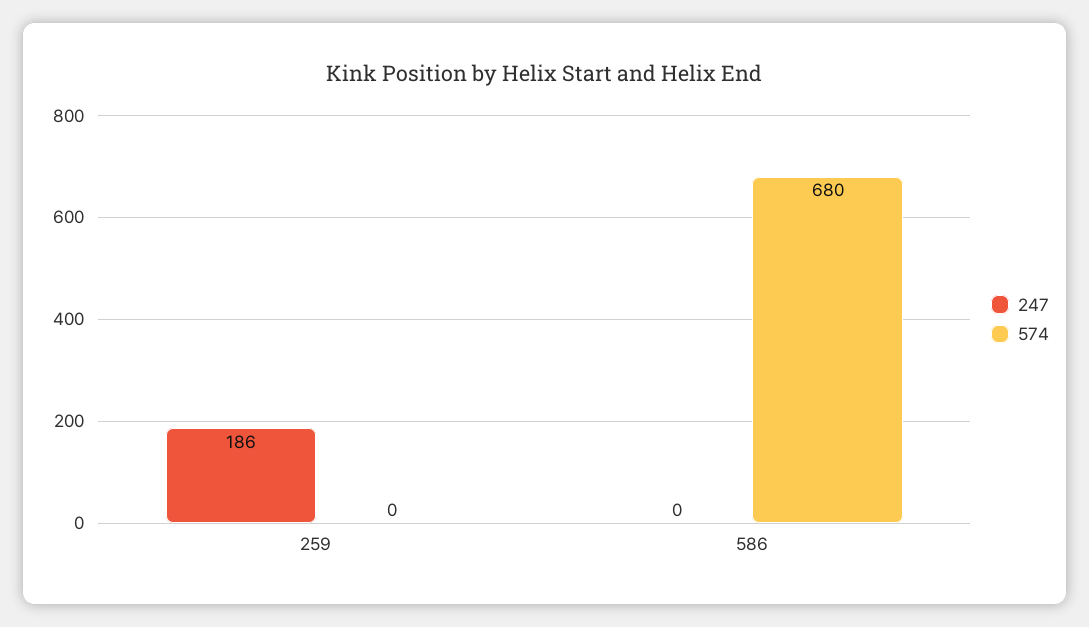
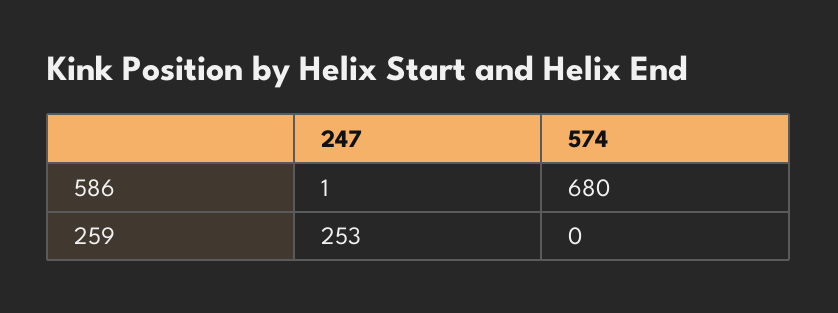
247, 259: 186 -> 253
247, 586: 0 -> 1

